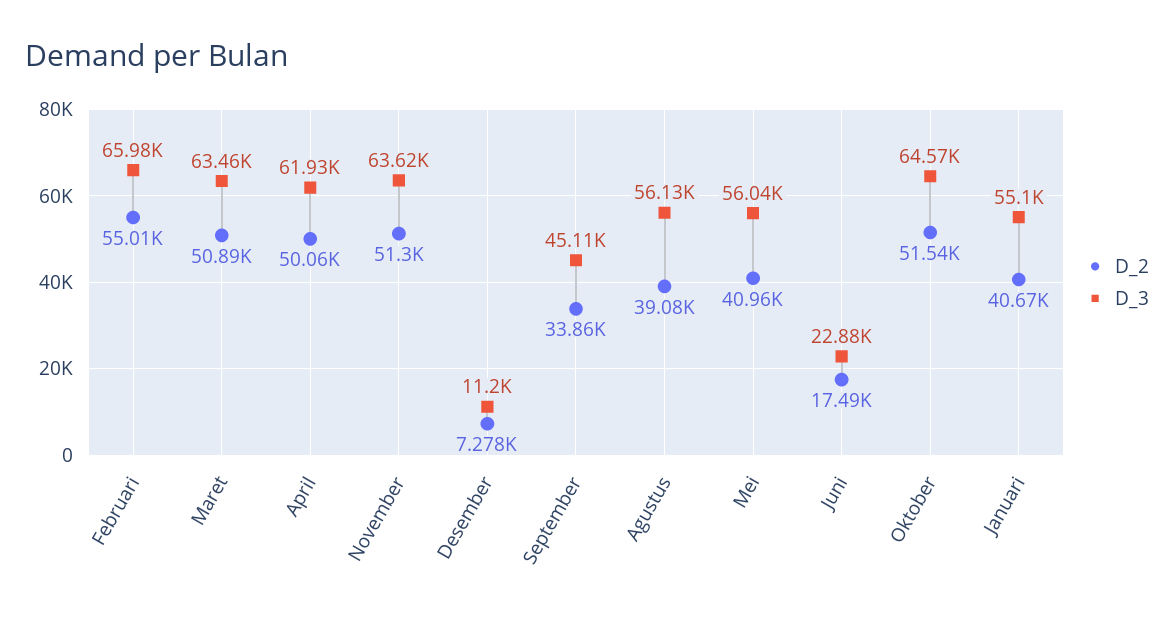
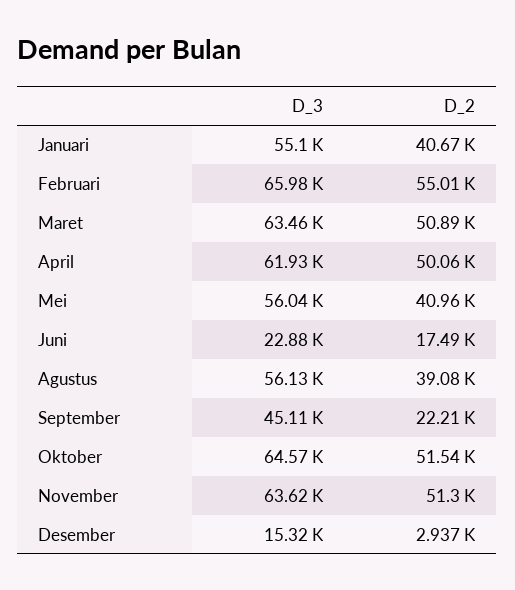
D_2, Desember: 7278 -> 2937
D_3, Desember: 11200 -> 15320
D_2, September: 33860 -> 22210

